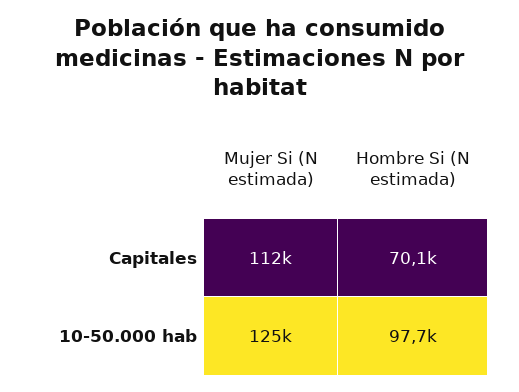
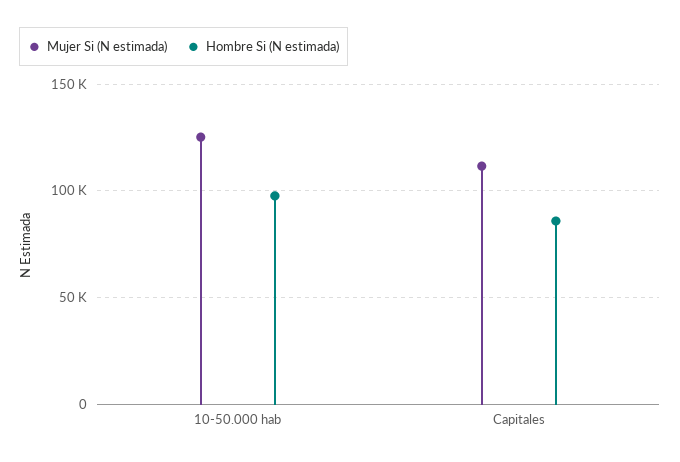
Hombre Si (N estimada), Capitales: 70100 -> 85000

